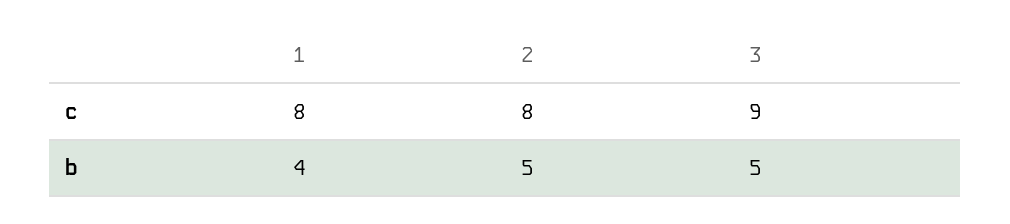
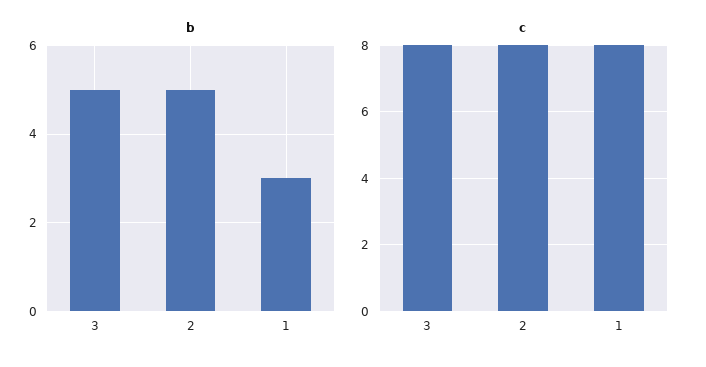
c, 3: 9 -> 8
b, 1: 4 -> 3

